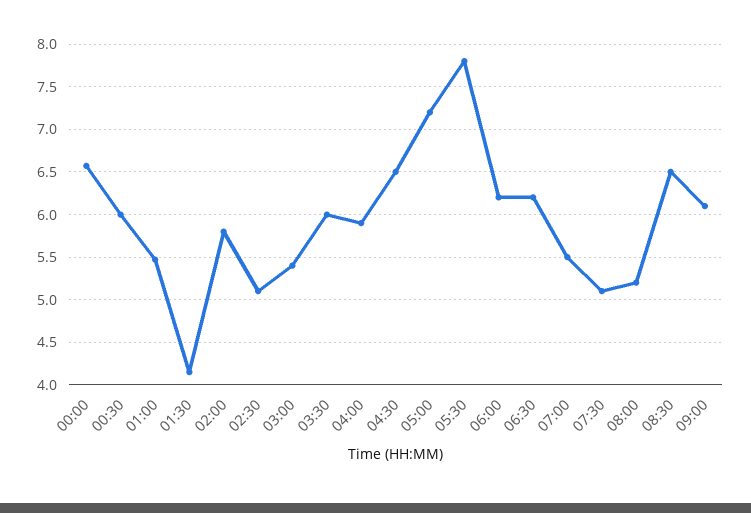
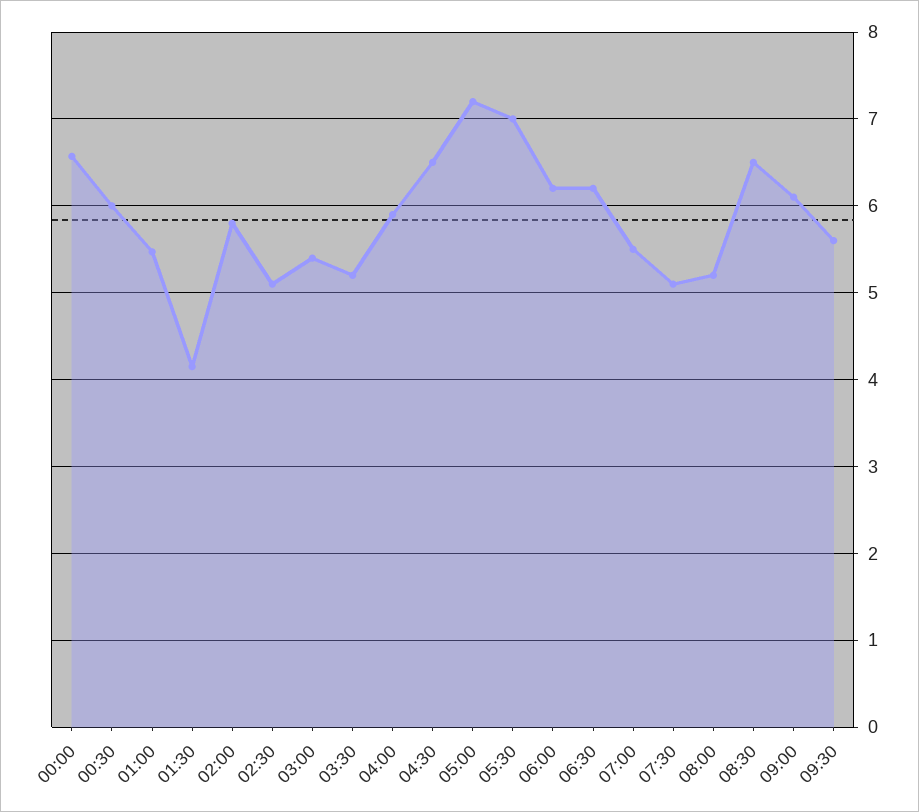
03:30: 6 -> 5.2
05:30: 7.8 -> 7
09:30: none -> 5.6

